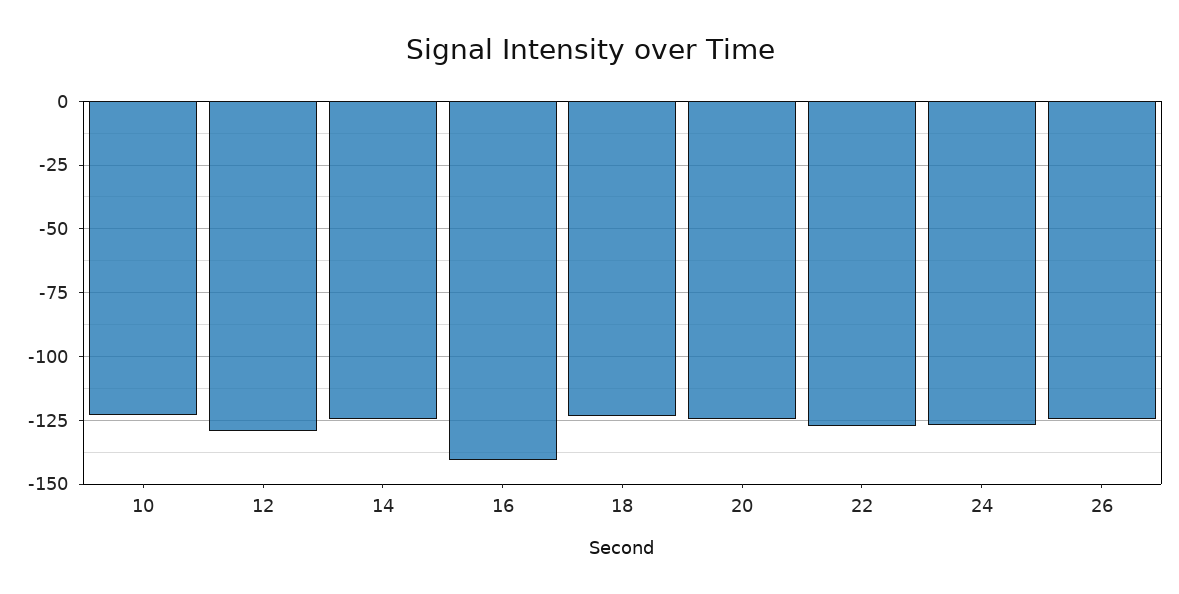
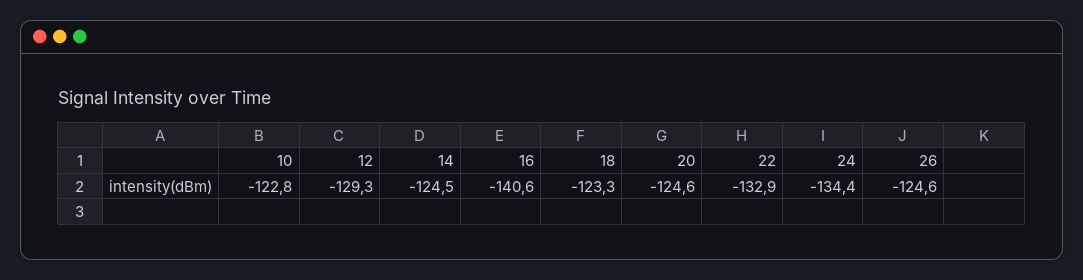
22: -127.5 -> -132.9
24: -127.5 -> -134.4

